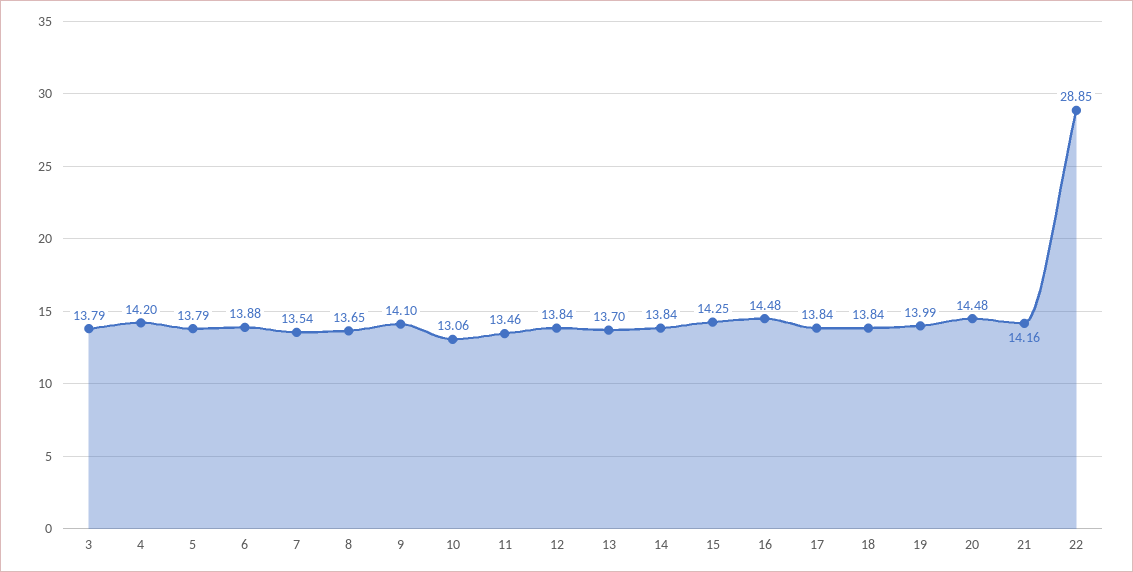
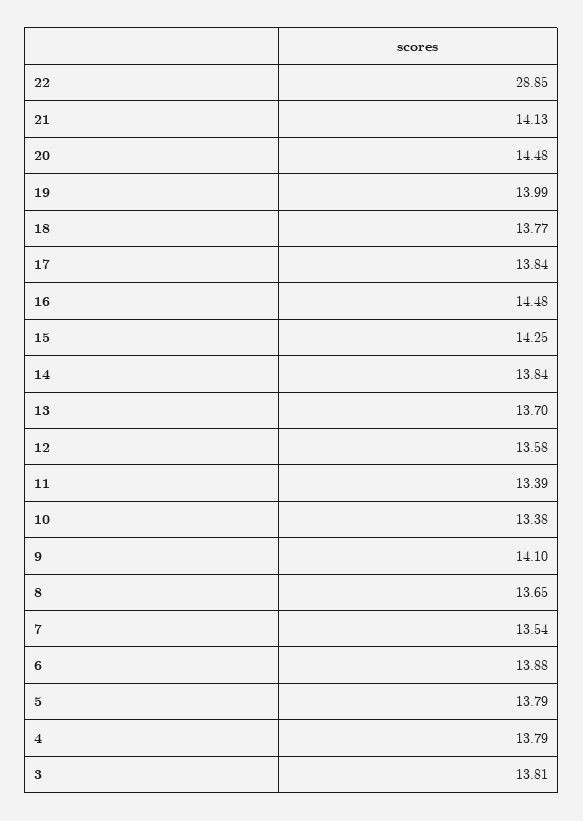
3: 13.79 -> 13.81
4: 14.2 -> 13.79
10: 13.06 -> 13.38
11: 13.46 -> 13.39
12: 13.84 -> 13.58
18: 13.84 -> 13.77
21: 14.16 -> 14.13

